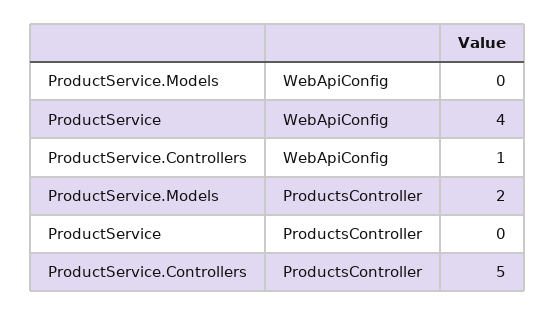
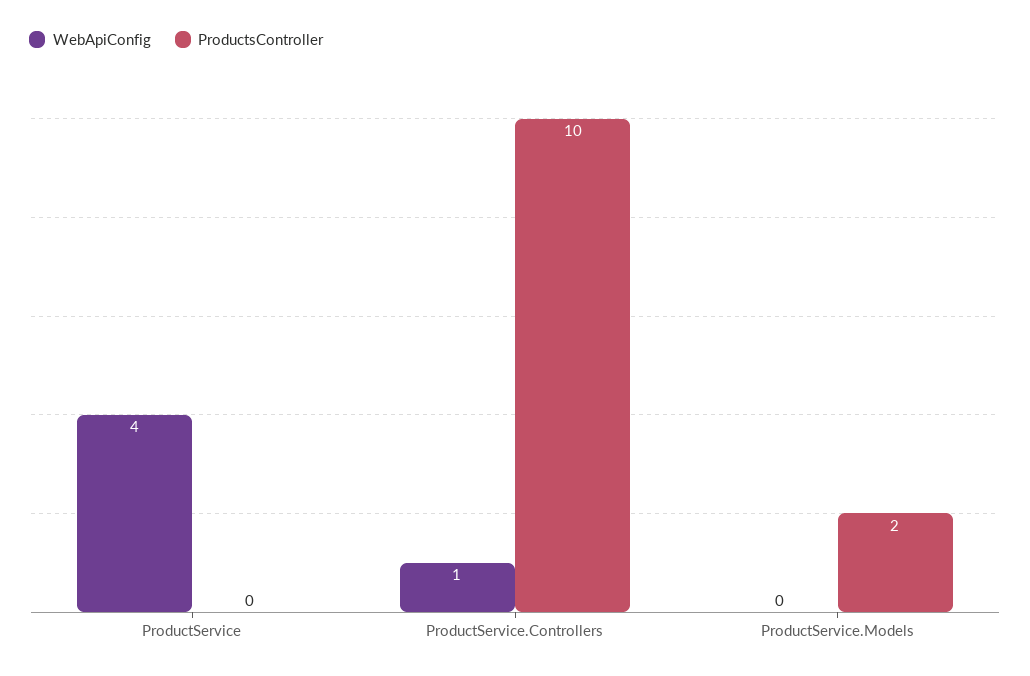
ProductsController, ProductService.Controllers: 5 -> 10

